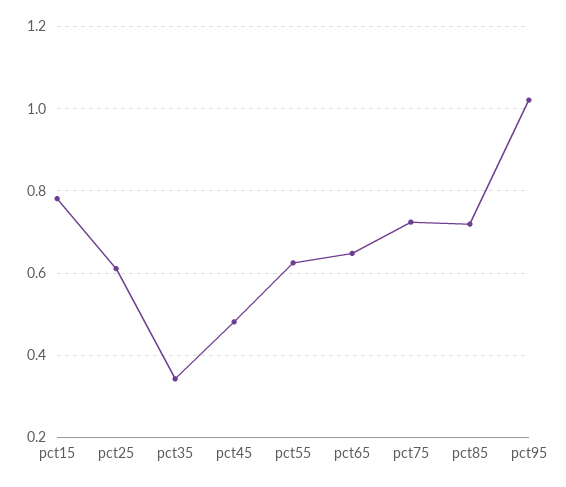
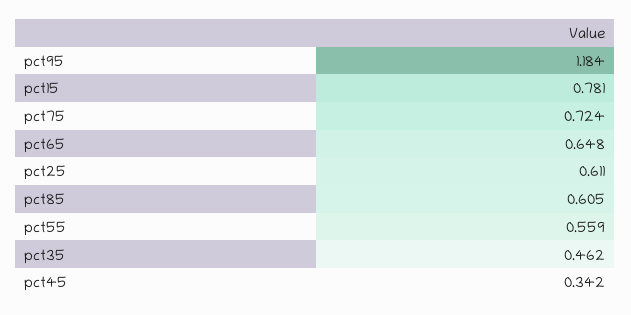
pct35: 0.34 -> 0.462
pct45: 0.48 -> 0.342
pct55: 0.62 -> 0.559
pct85: 0.72 -> 0.605
pct95: 1.02 -> 1.184

